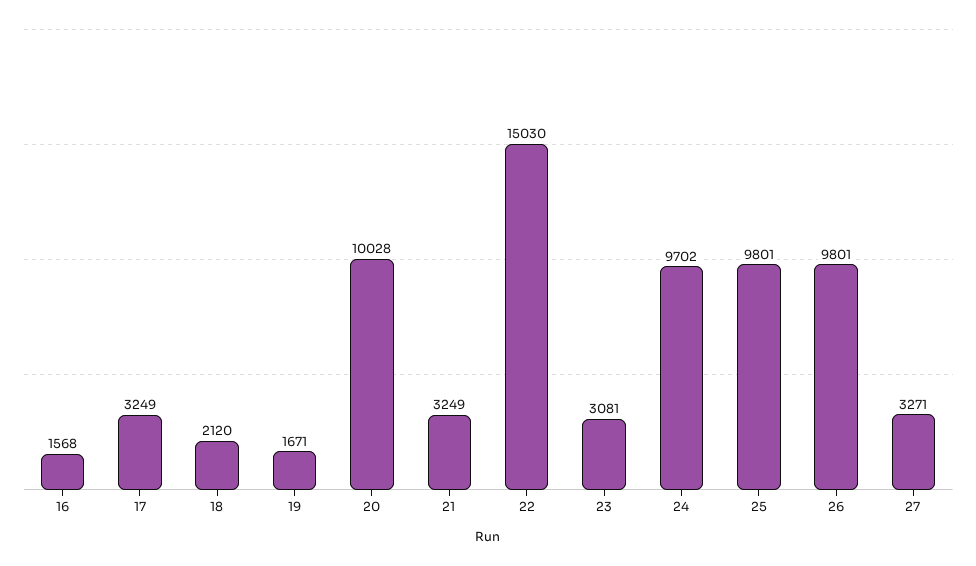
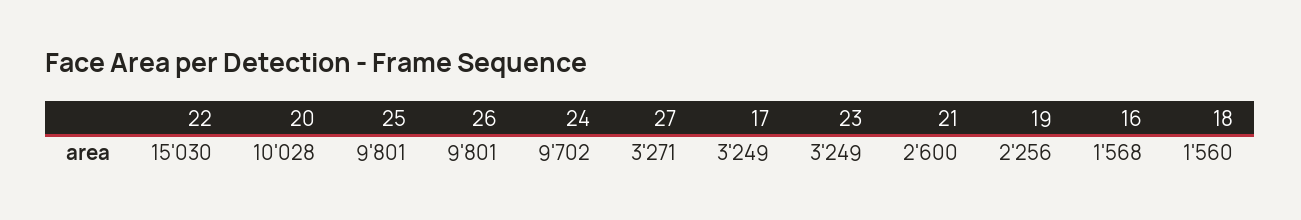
18: 2120 -> 1560
19: 1671 -> 2256
21: 3249 -> 2600
23: 3081 -> 3249

